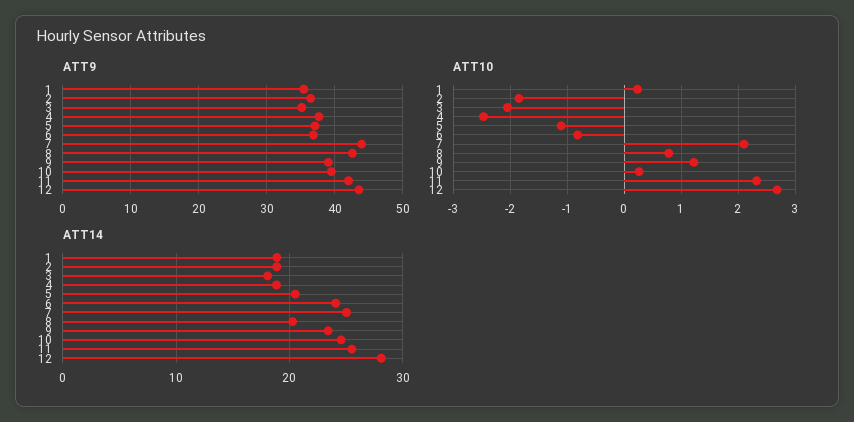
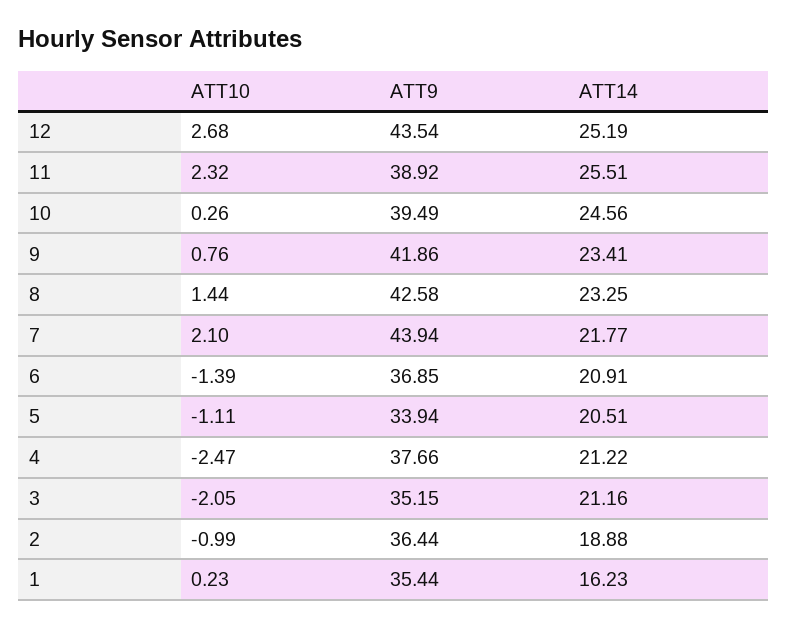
ATT9, 5: 37 -> 33.94
ATT9, 9: 39 -> 41.86
ATT9, 11: 42 -> 38.92
ATT10, 2: -1.8 -> -0.99
ATT10, 6: -0.8 -> -1.39
ATT10, 8: 0.8 -> 1.44
ATT10, 9: 1.2 -> 0.76
ATT14, 1: 19 -> 16.23
ATT14, 3: 18 -> 21.16
ATT14, 4: 19 -> 21.22
ATT14, 6: 24 -> 20.91
ATT14, 7: 25 -> 21.77
ATT14, 8: 20 -> 23.25
ATT14, 12: 28 -> 25.19

